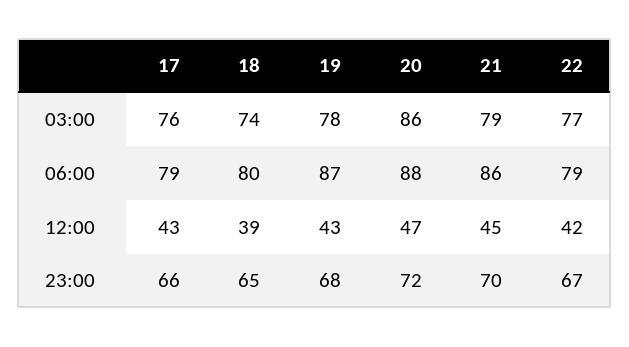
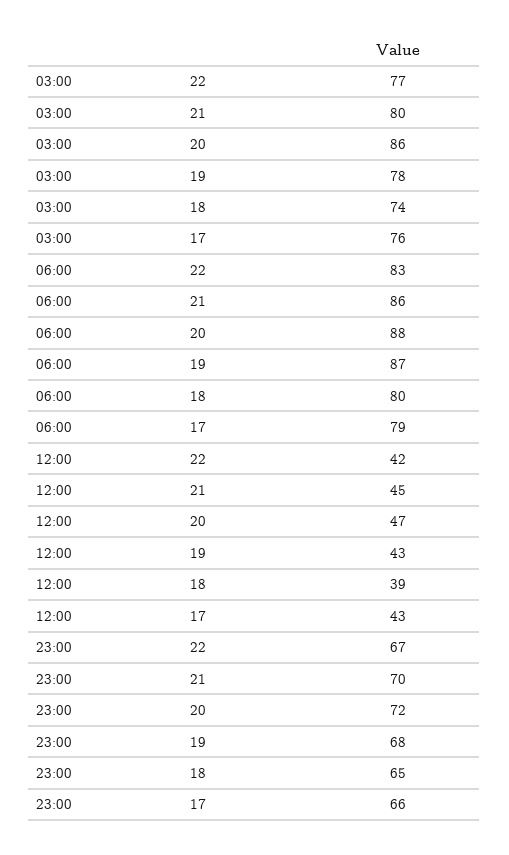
21, 03:00: 79 -> 80
22, 06:00: 79 -> 83

